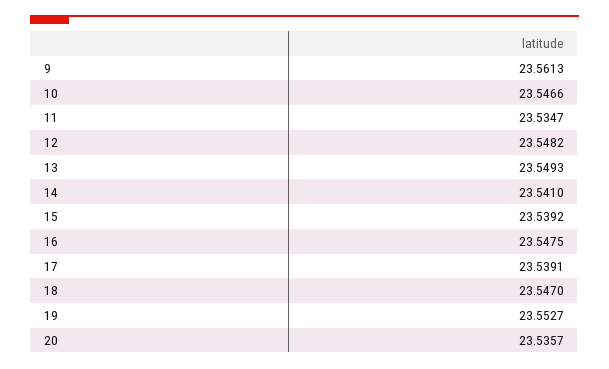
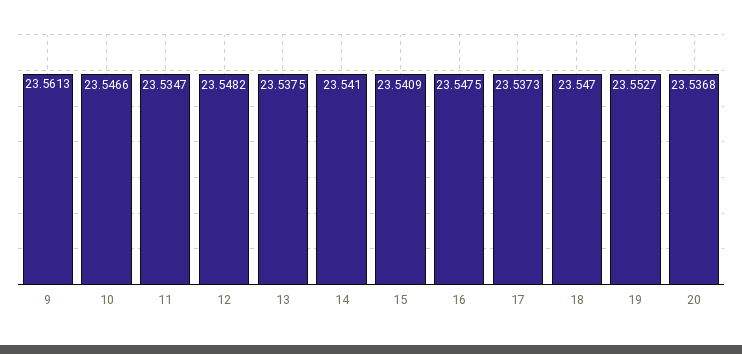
13: 23.5493 -> 23.5375
15: 23.5392 -> 23.5409
17: 23.5391 -> 23.5373
20: 23.5357 -> 23.5368

